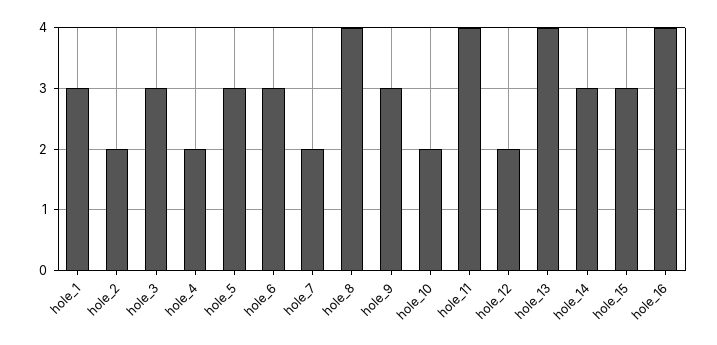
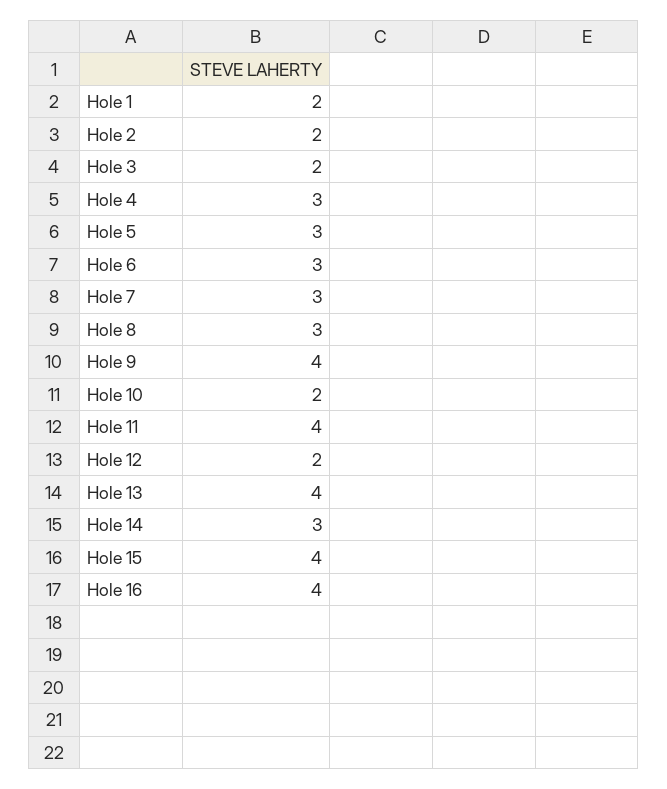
hole_1: 3 -> 2
hole_3: 3 -> 2
hole_4: 2 -> 3
hole_7: 2 -> 3
hole_8: 4 -> 3
hole_9: 3 -> 4
hole_15: 3 -> 4

